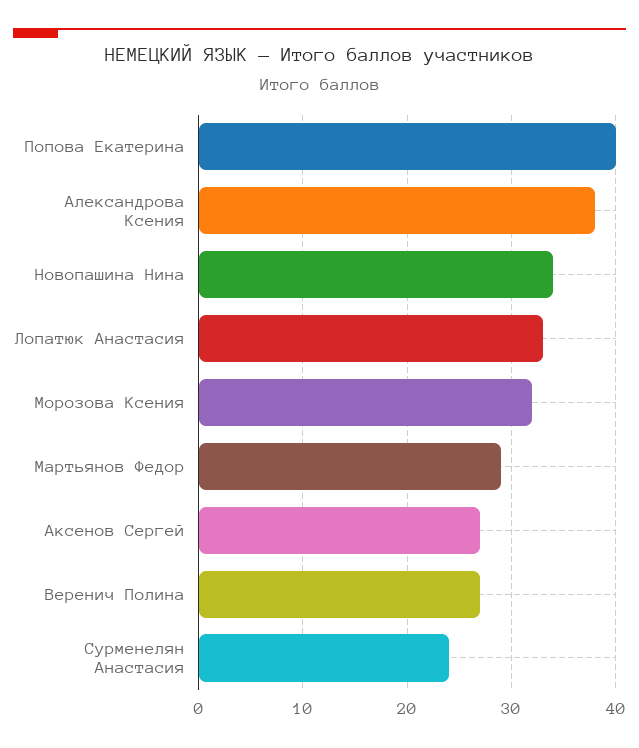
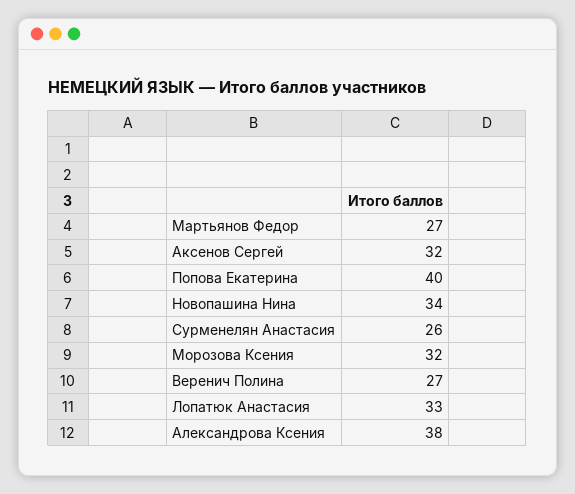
Мартьянов Федор: 29 -> 27
Аксенов Сергей: 27 -> 32
Сурменелян Анастасия: 24 -> 26

